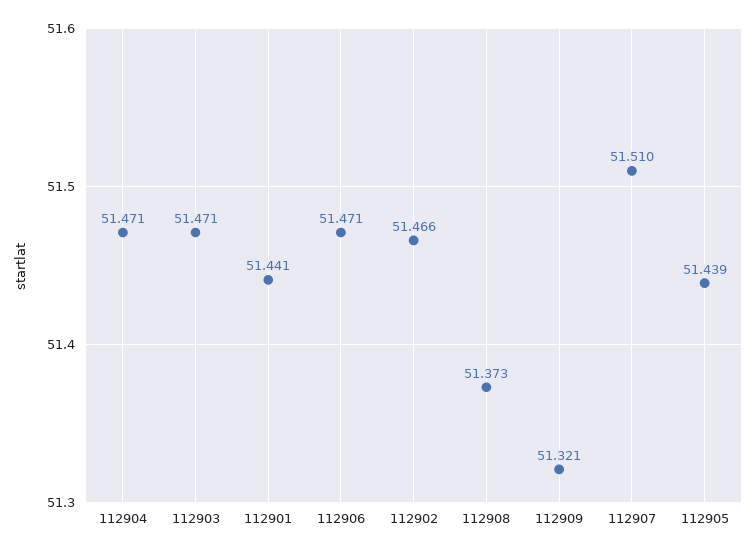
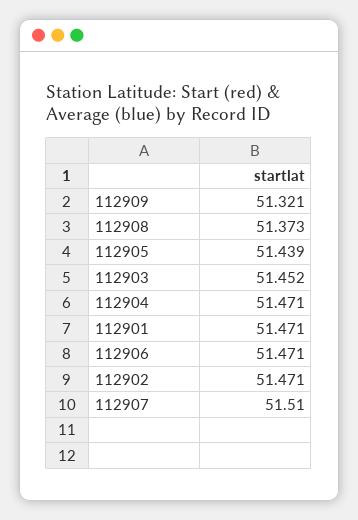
112903: 51.471 -> 51.452
112901: 51.441 -> 51.471
112902: 51.466 -> 51.471

